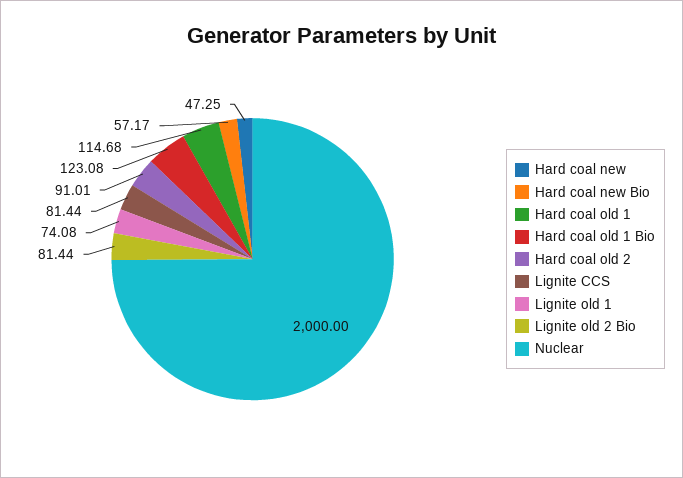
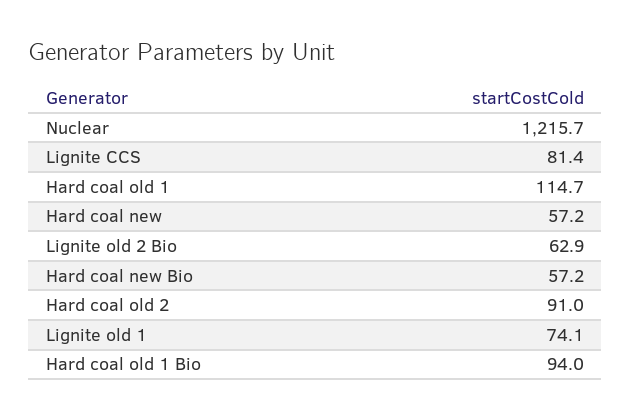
Hard coal new: 47.25 -> 57.2
Hard coal old 1 Bio: 123.08 -> 94
Lignite old 2 Bio: 81.44 -> 62.9
Nuclear: 2000 -> 1215.7

